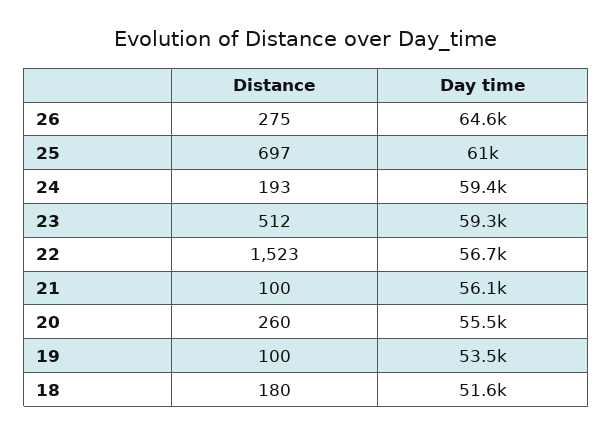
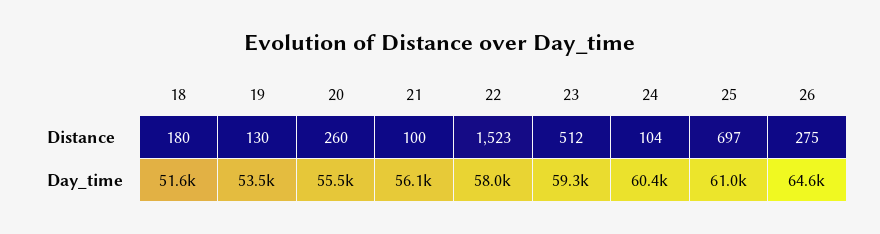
Distance, 24: 193 -> 104
Day time, 24: 59400 -> 60400
Day time, 22: 56700 -> 58000
Distance, 19: 100 -> 130

